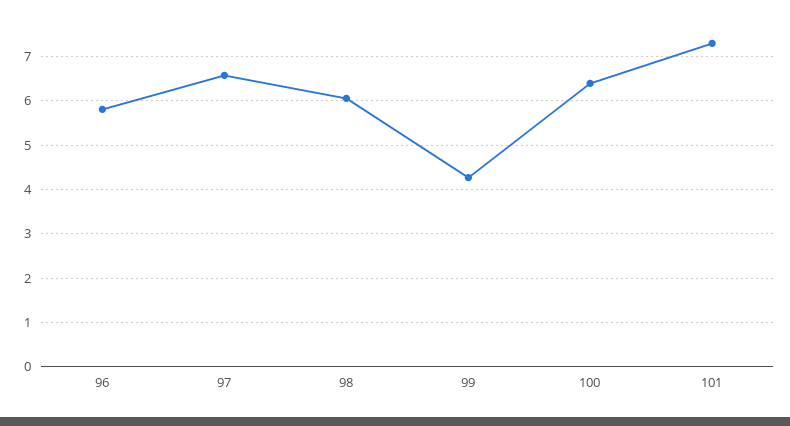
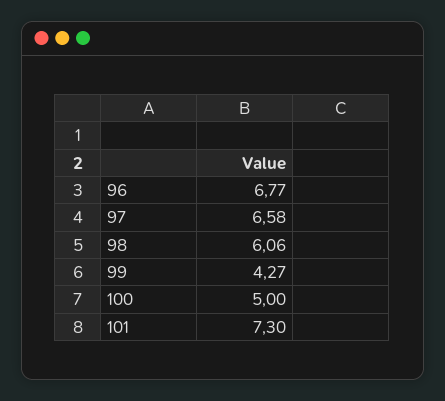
96: 5.8 -> 6.77
100: 6.4 -> 5

